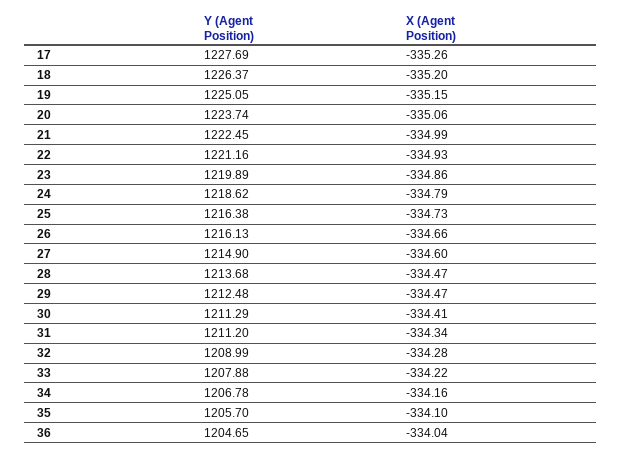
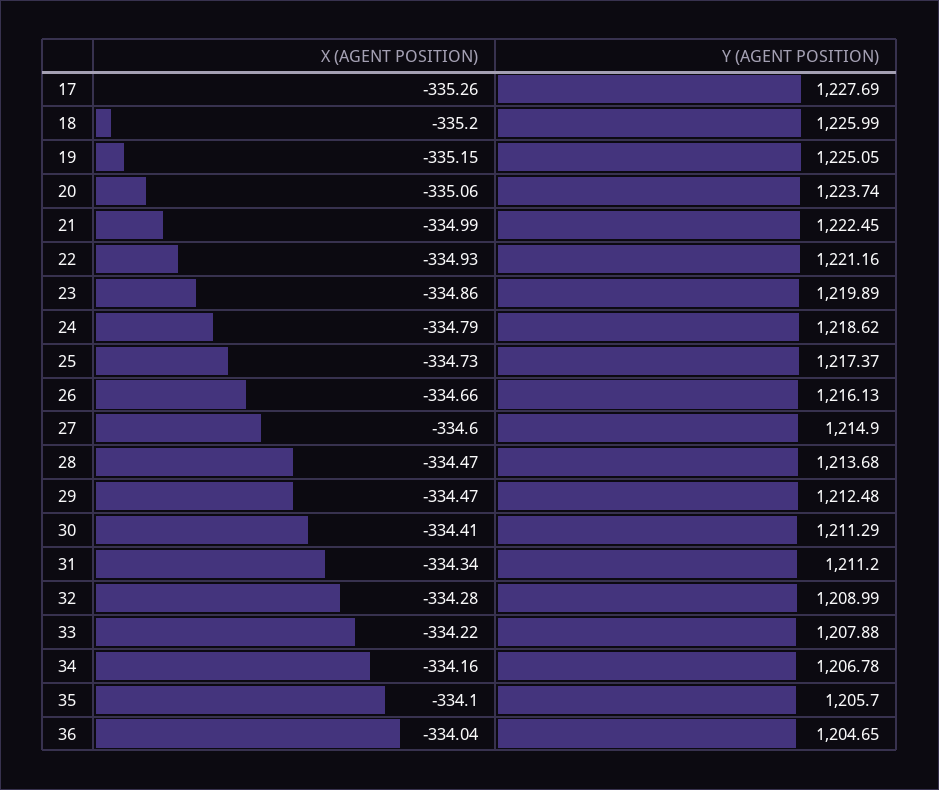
Y (Agent Position), 18: 1226.37 -> 1225.99
Y (Agent Position), 25: 1216.38 -> 1217.37

